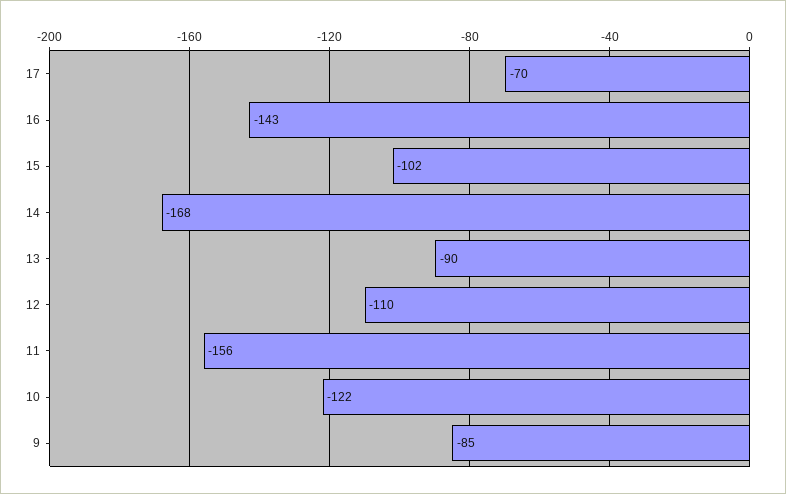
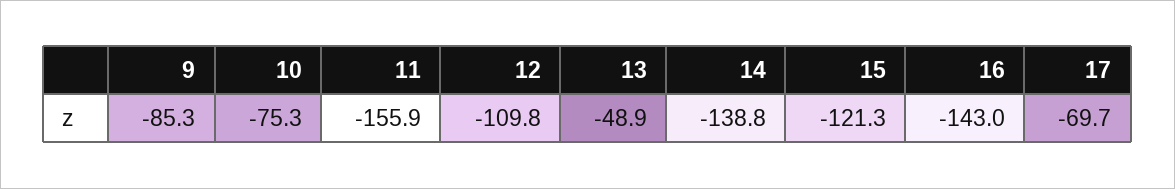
15: -102 -> -121.3
14: -168 -> -138.8
13: -90 -> -48.9
10: -122 -> -75.3

